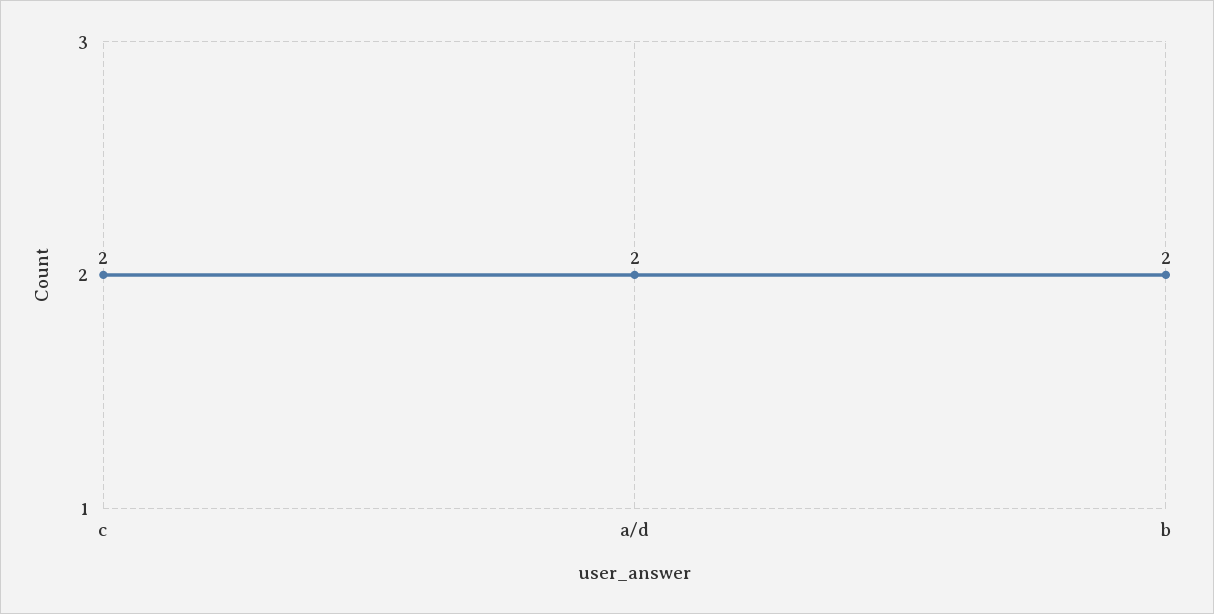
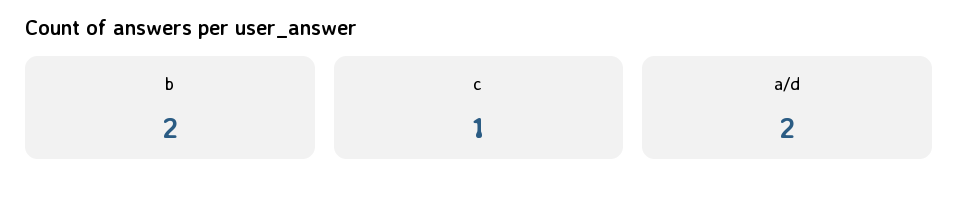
c: 2 -> 1

